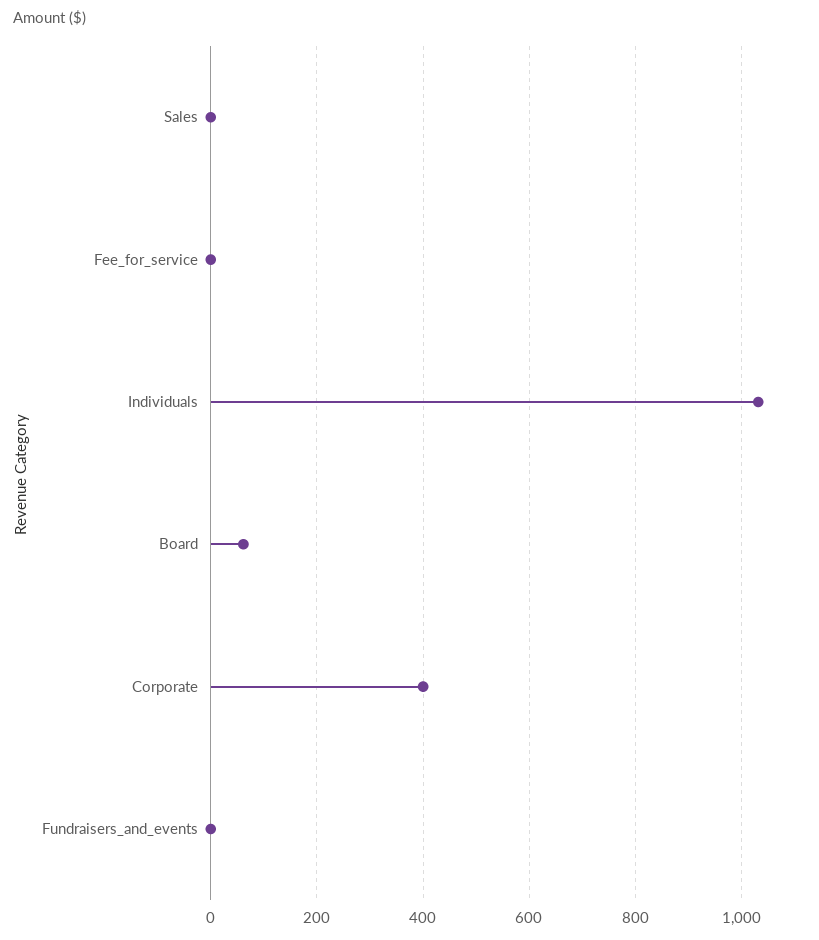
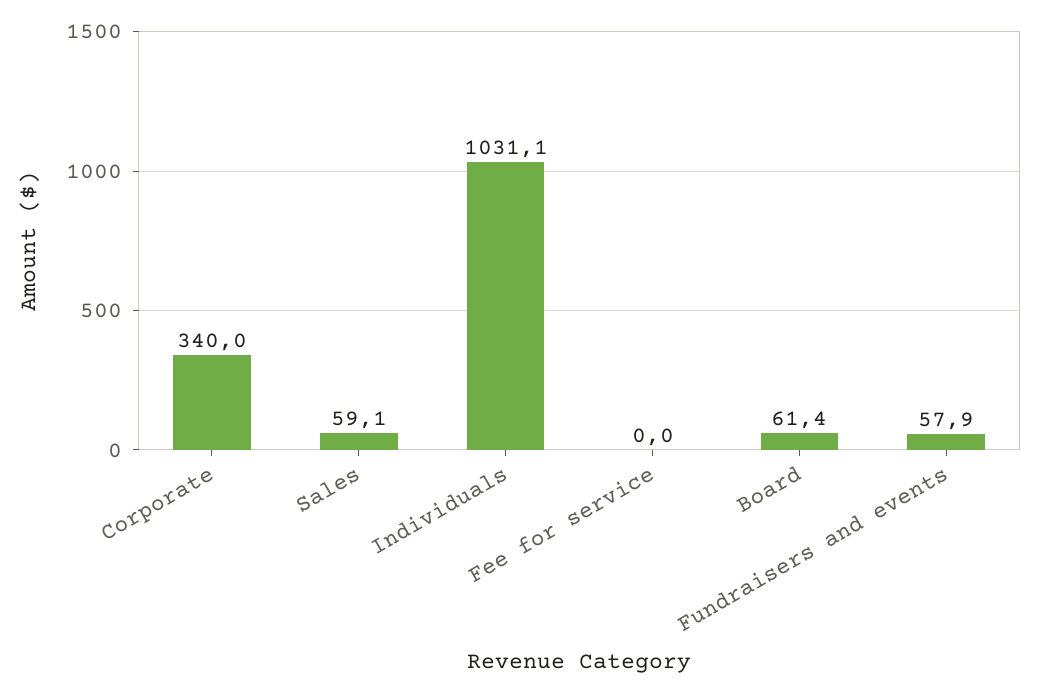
Sales: 0 -> 59.1
Corporate: 400 -> 340
Fundraisers_and_events: 0 -> 57.9

